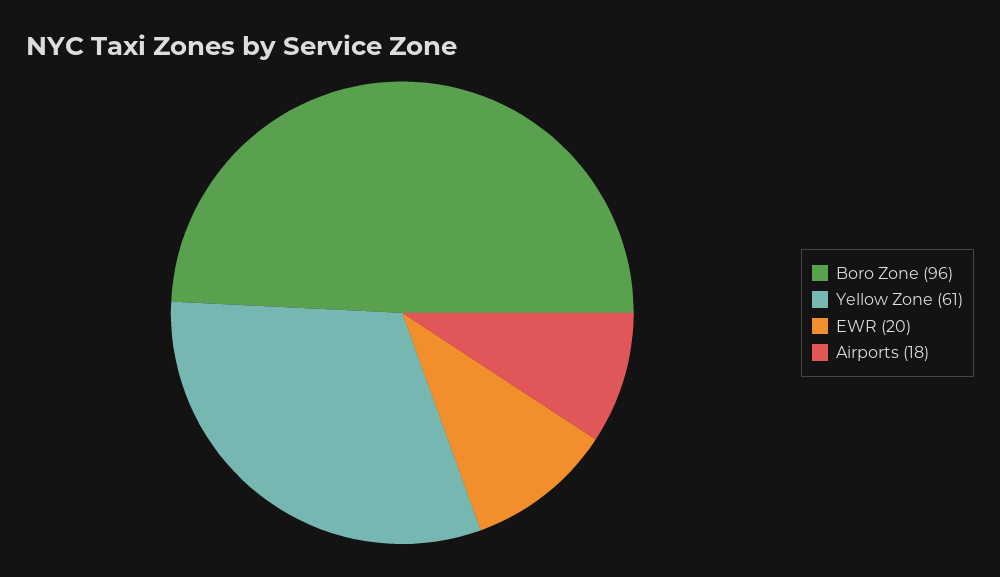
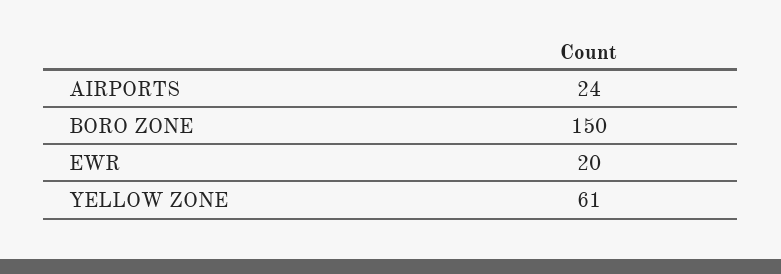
Boro Zone: 96 -> 150
Airports: 18 -> 24

